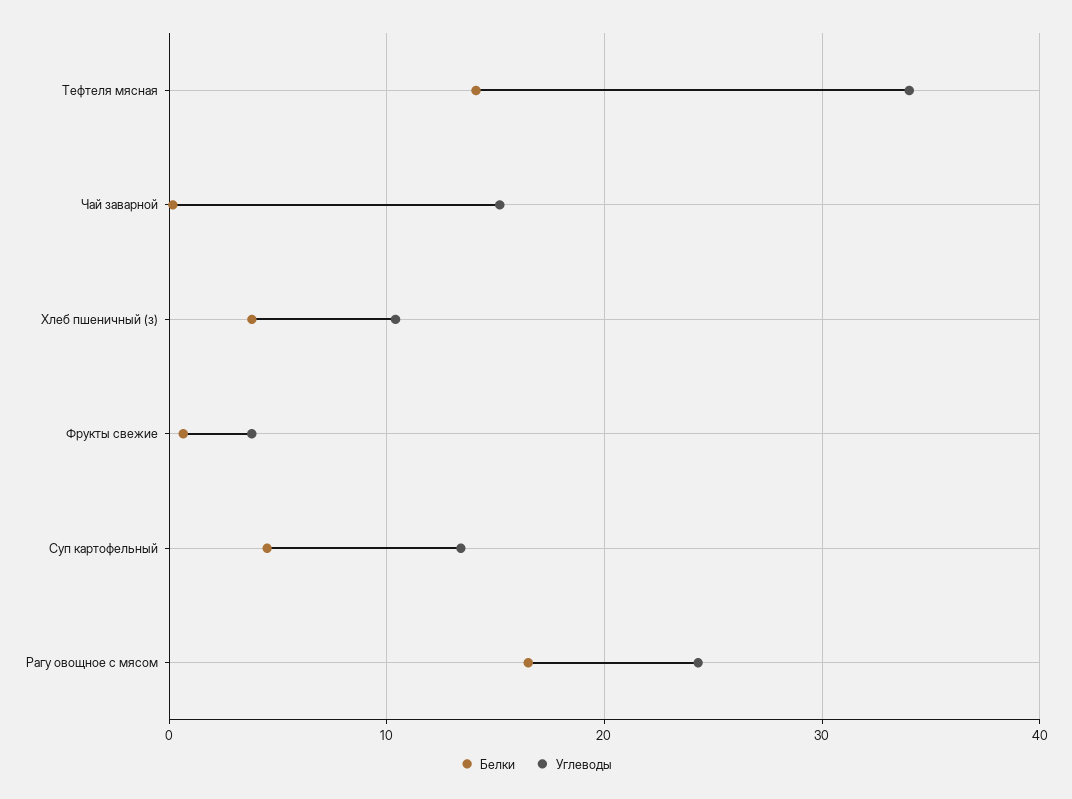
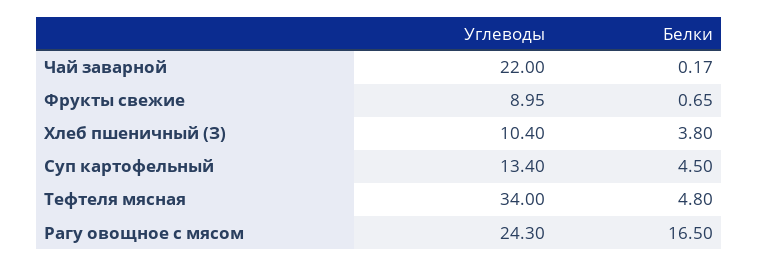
Белки, Тефтеля мясная: 14 -> 4.8
Углеводы, Чай заварной: 15 -> 22
Углеводы, Фрукты свежие: 4 -> 8.95

